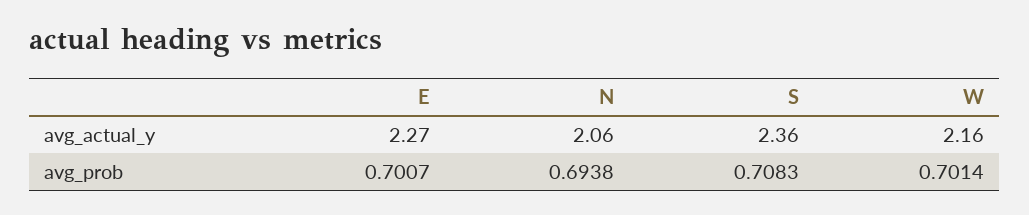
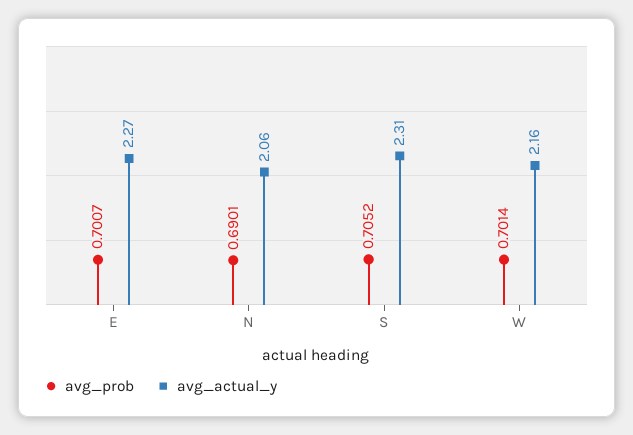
avg_actual_y, S: 2.36 -> 2.31
avg_prob, N: 0.6938 -> 0.6901
avg_prob, S: 0.7083 -> 0.7052

